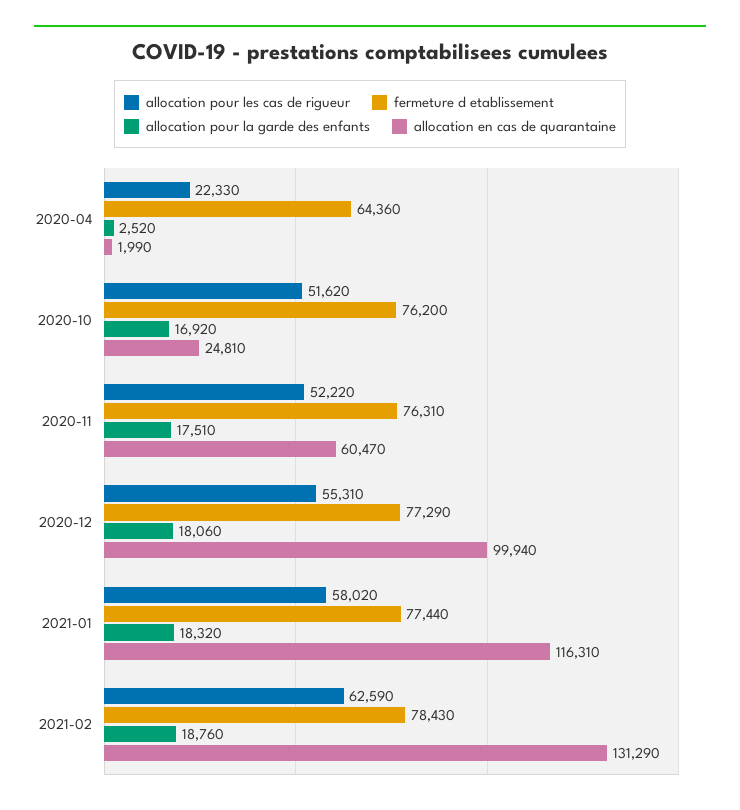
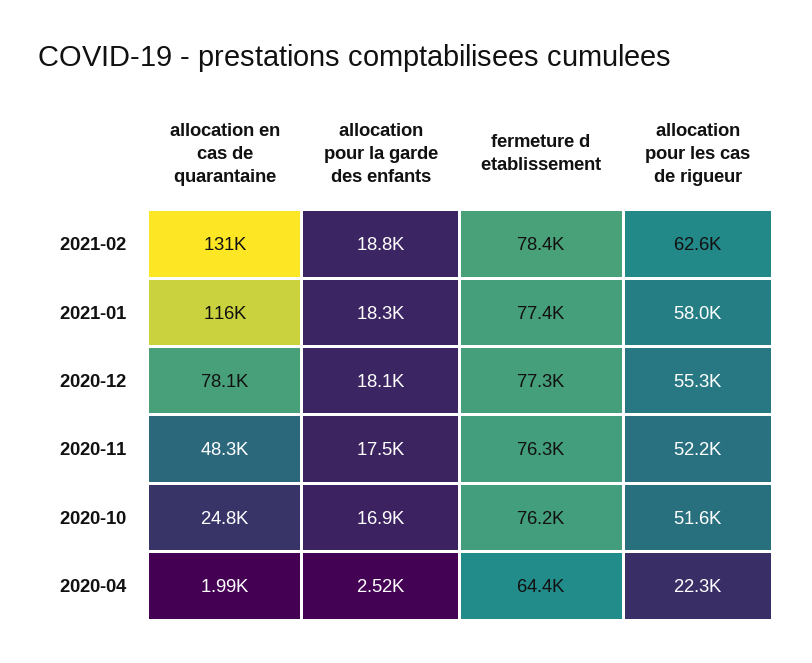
allocation en cas de quarantaine, 2020-11: 60470 -> 48300
allocation en cas de quarantaine, 2020-12: 99940 -> 78100

